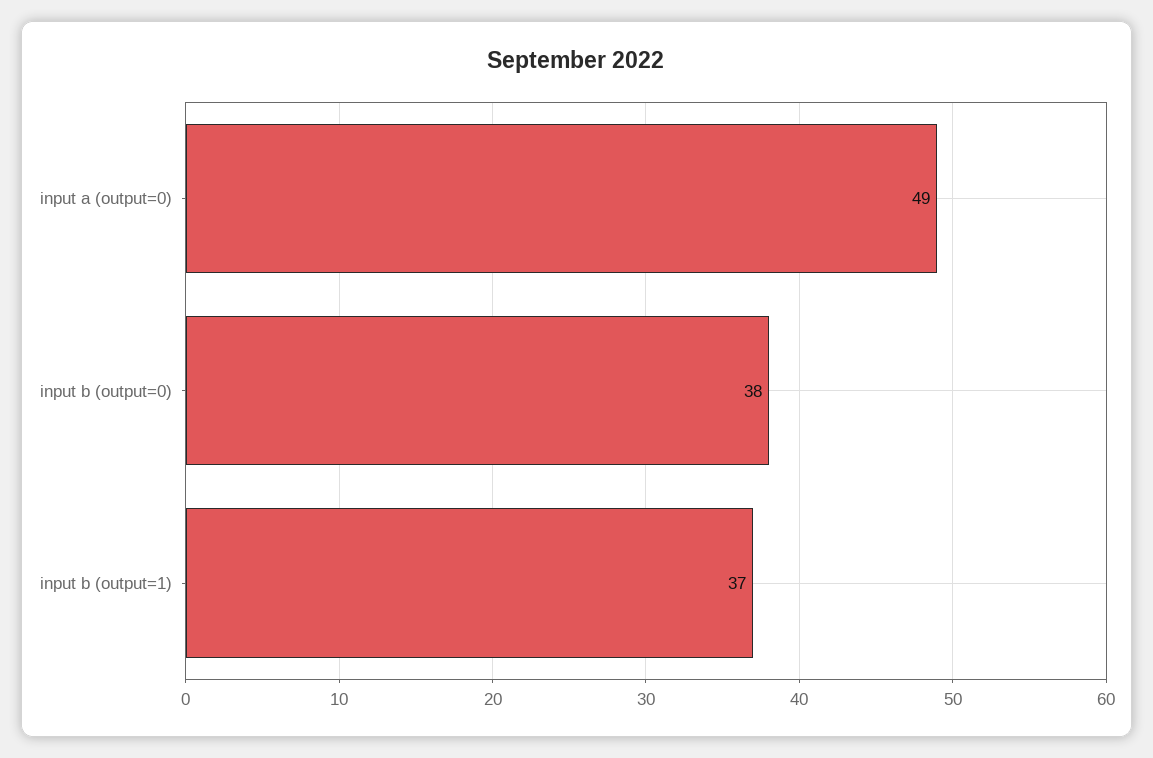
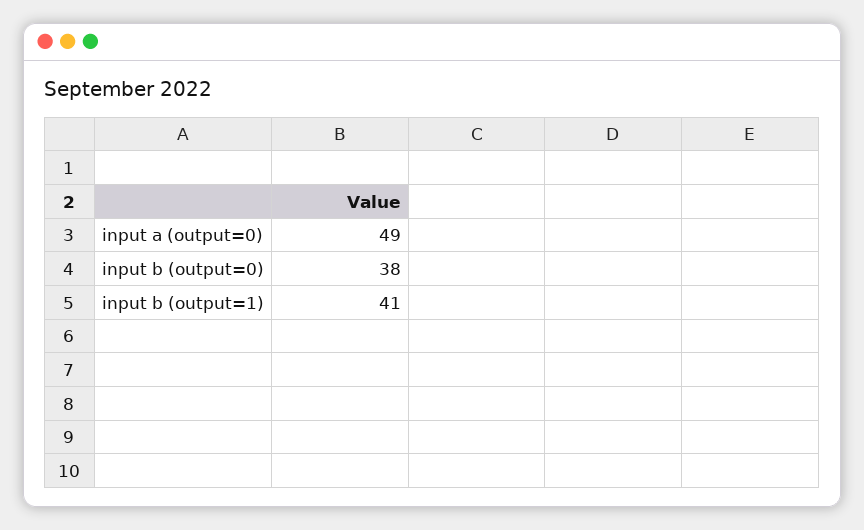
input b (output=1): 37 -> 41

